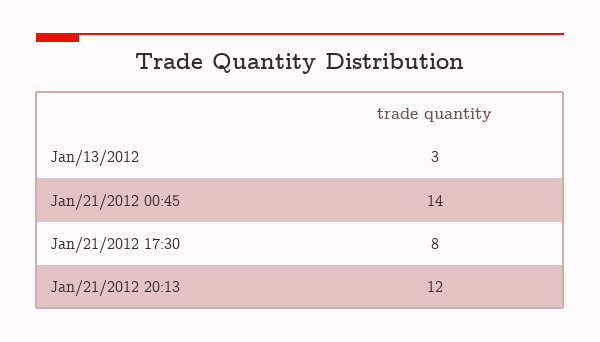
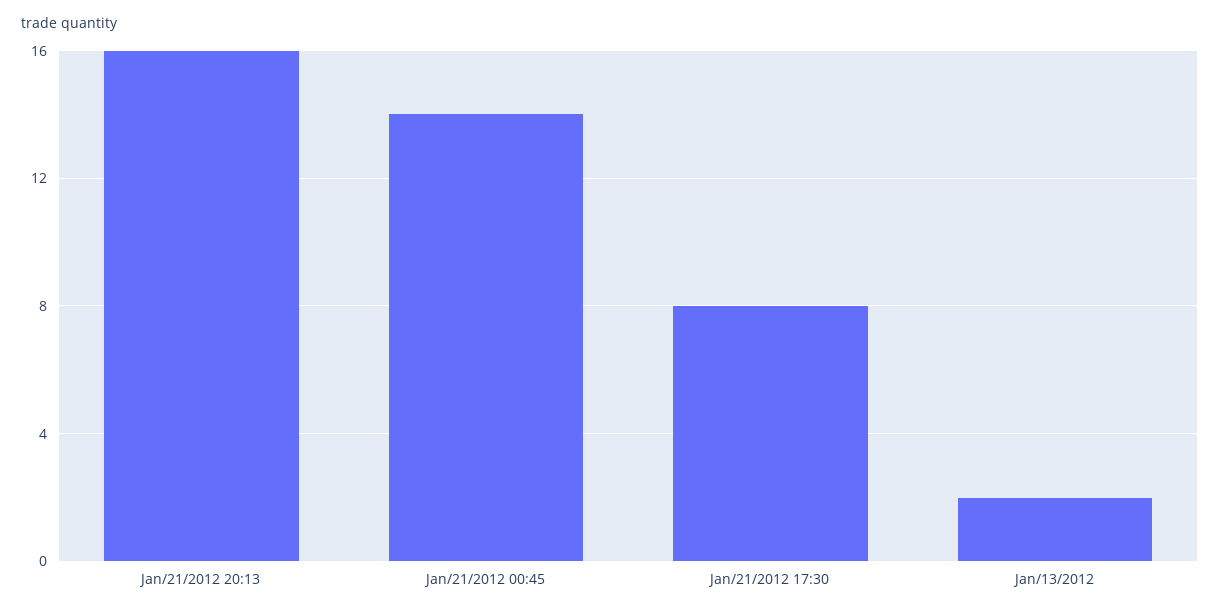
Jan/13/2012: 3 -> 2
Jan/21/2012 20:13: 12 -> 16

